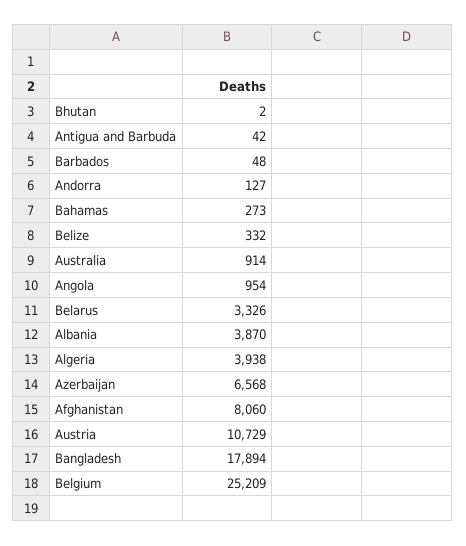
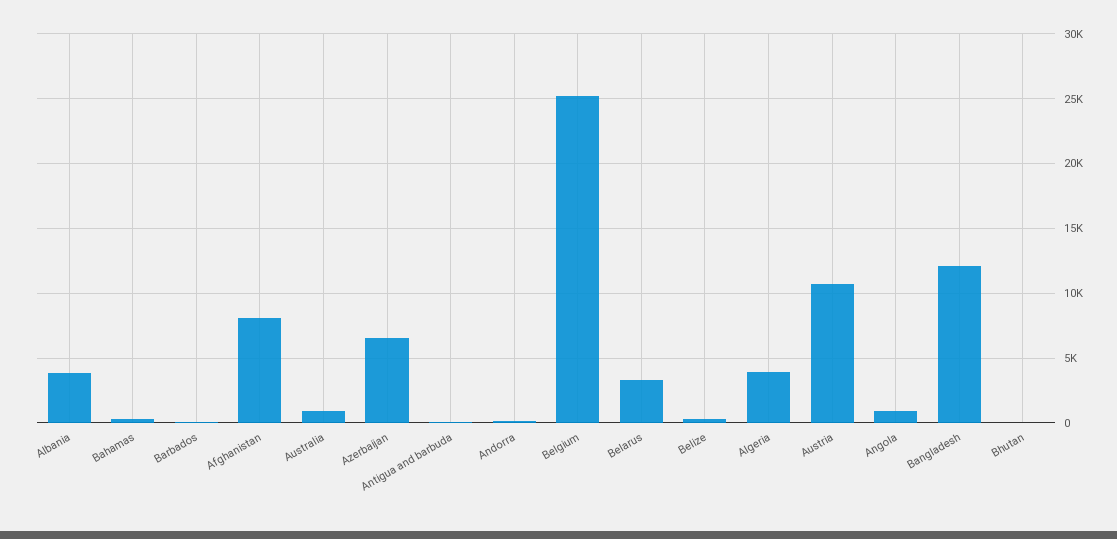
Bangladesh: 17894 -> 12000

